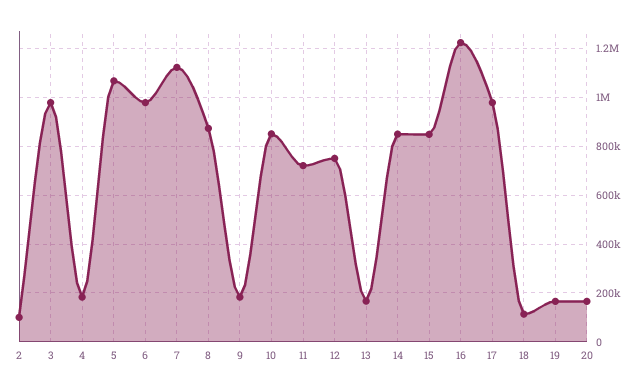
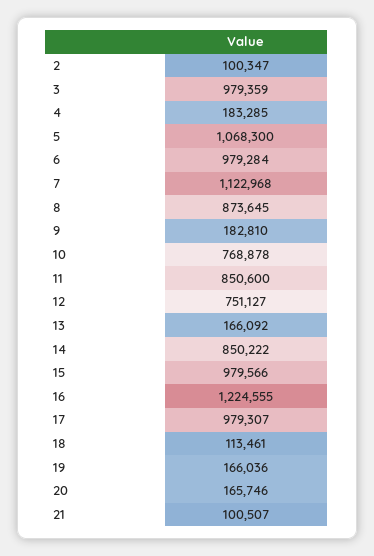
10: 850000 -> 768878
11: 725000 -> 850600
15: 850000 -> 979566
21: none -> 100507

